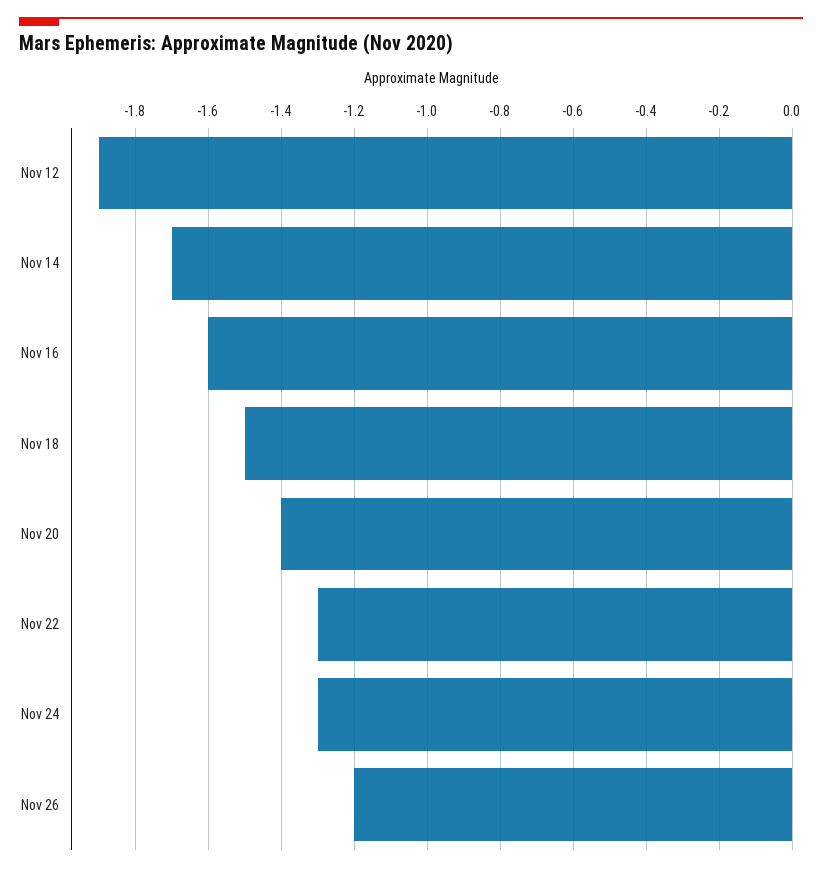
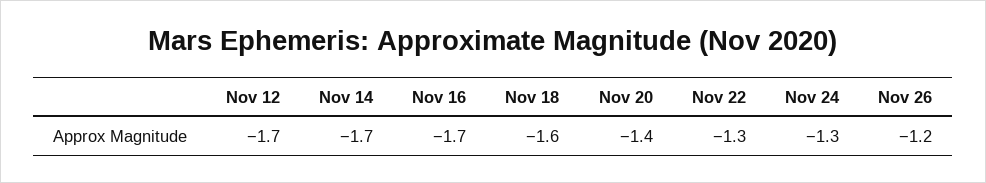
Nov 12: -1.9 -> -1.7
Nov 16: -1.6 -> -1.7
Nov 18: -1.5 -> -1.6

